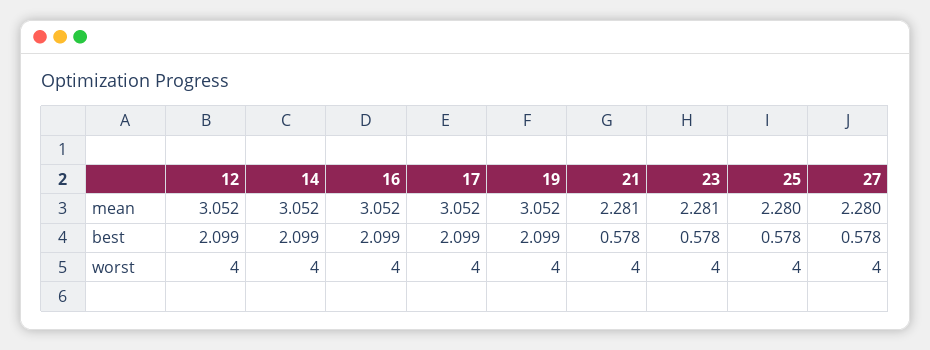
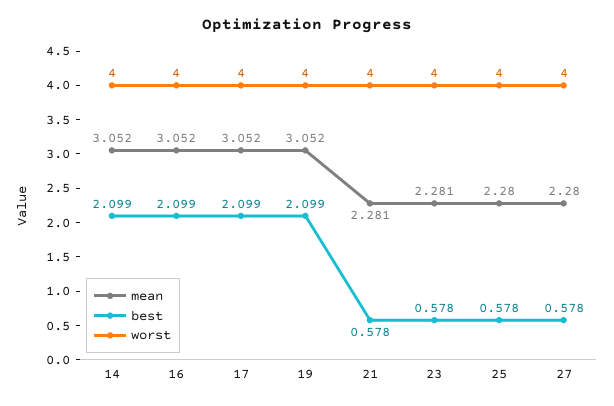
mean, 12: 3.052 -> none
best, 12: 2.099 -> none
worst, 12: 4 -> none

